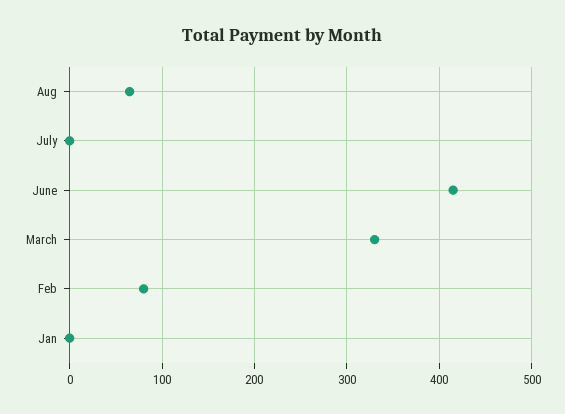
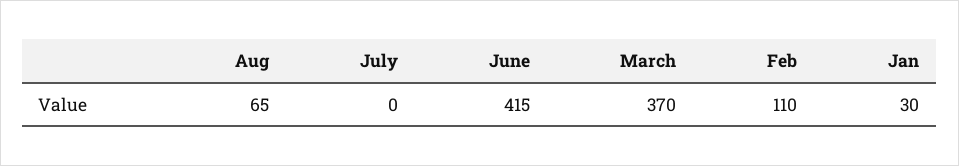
March: 330 -> 370
Feb: 80 -> 110
Jan: 0 -> 30

